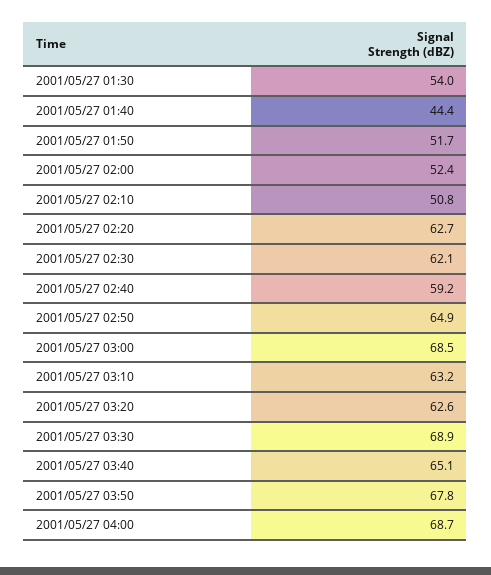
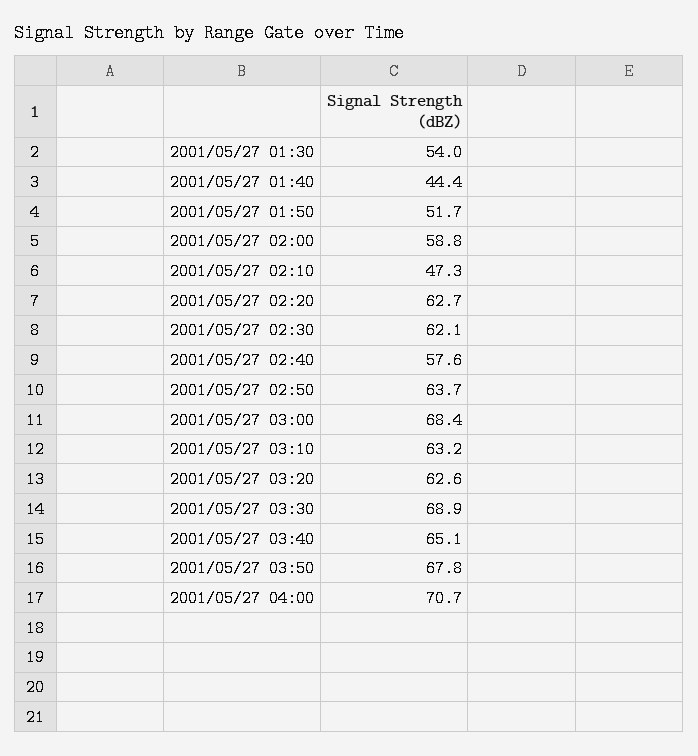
2001/05/27 02:00: 52.4 -> 58.8
2001/05/27 02:10: 50.8 -> 47.3
2001/05/27 02:40: 59.2 -> 57.6
2001/05/27 02:50: 64.9 -> 63.7
2001/05/27 03:00: 68.5 -> 68.4
2001/05/27 04:00: 68.7 -> 70.7

